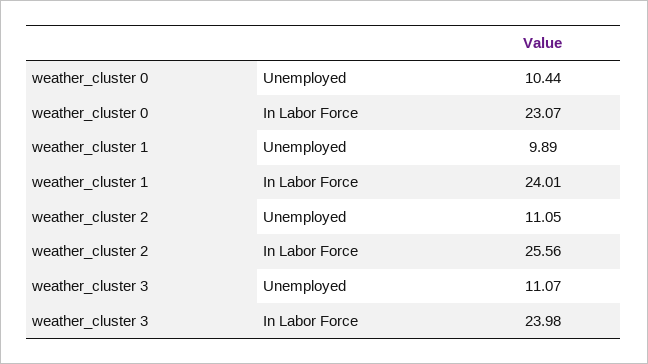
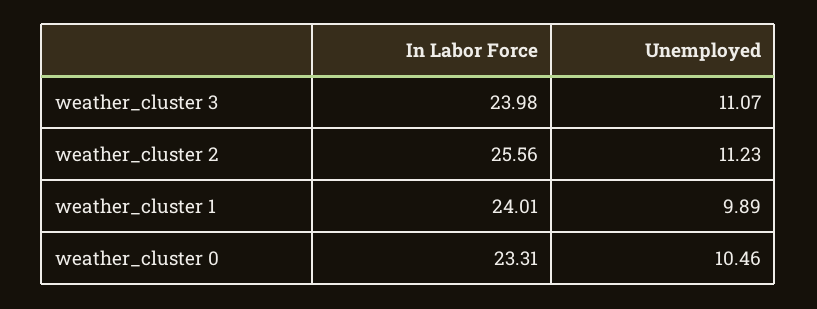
weather_cluster 0, Unemployed: 10.44 -> 10.46
weather_cluster 0, In Labor Force: 23.07 -> 23.31
weather_cluster 2, Unemployed: 11.05 -> 11.23

